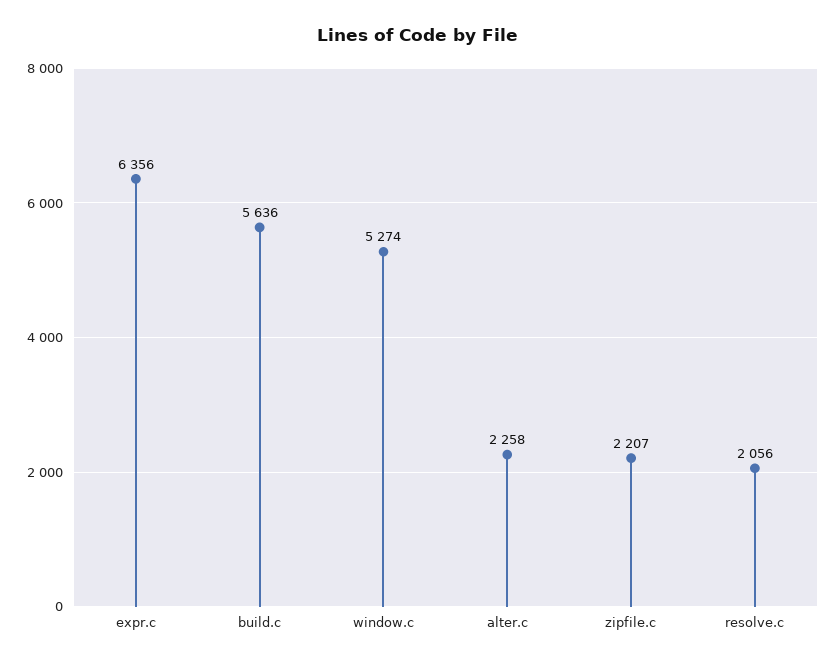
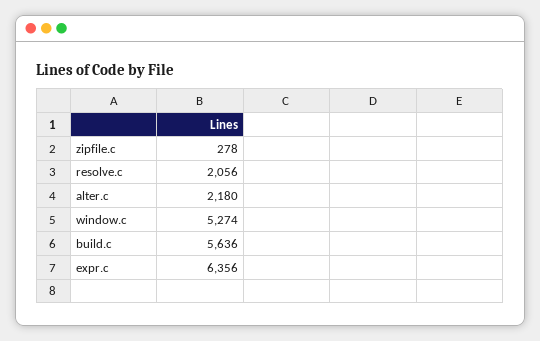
alter.c: 2258 -> 2180
zipfile.c: 2207 -> 278

